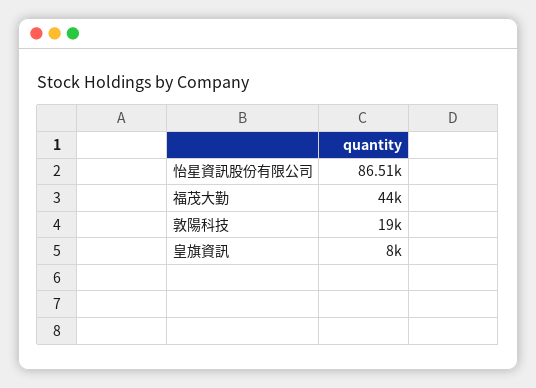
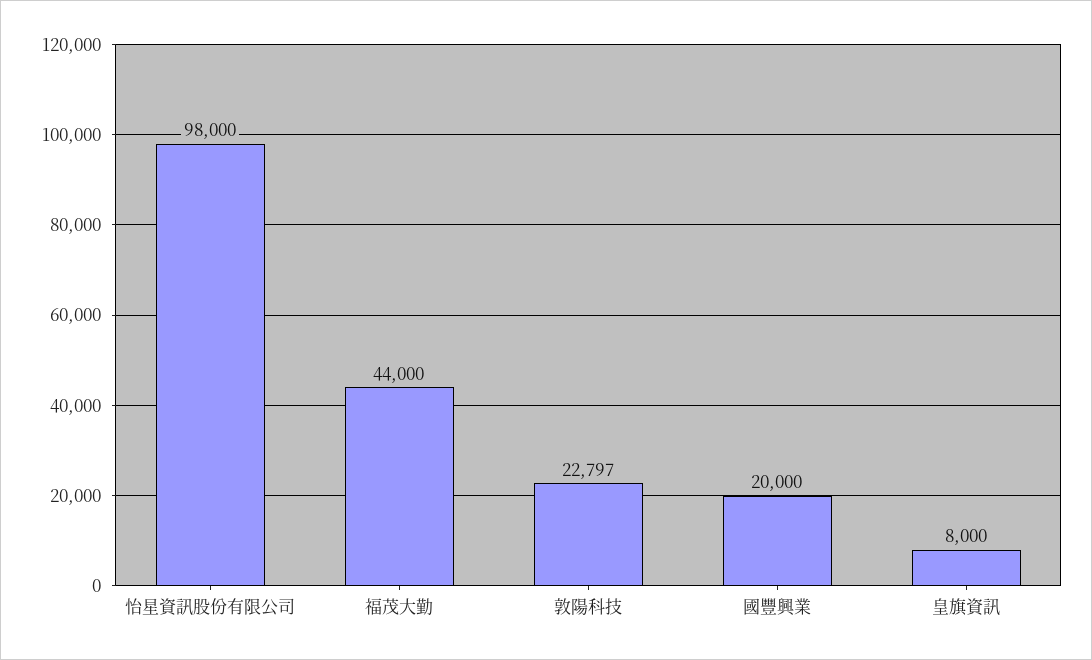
怡星資訊股份有限公司: 86510 -> 98000
敦陽科技: 19000 -> 22797
國豐興業: none -> 20000

